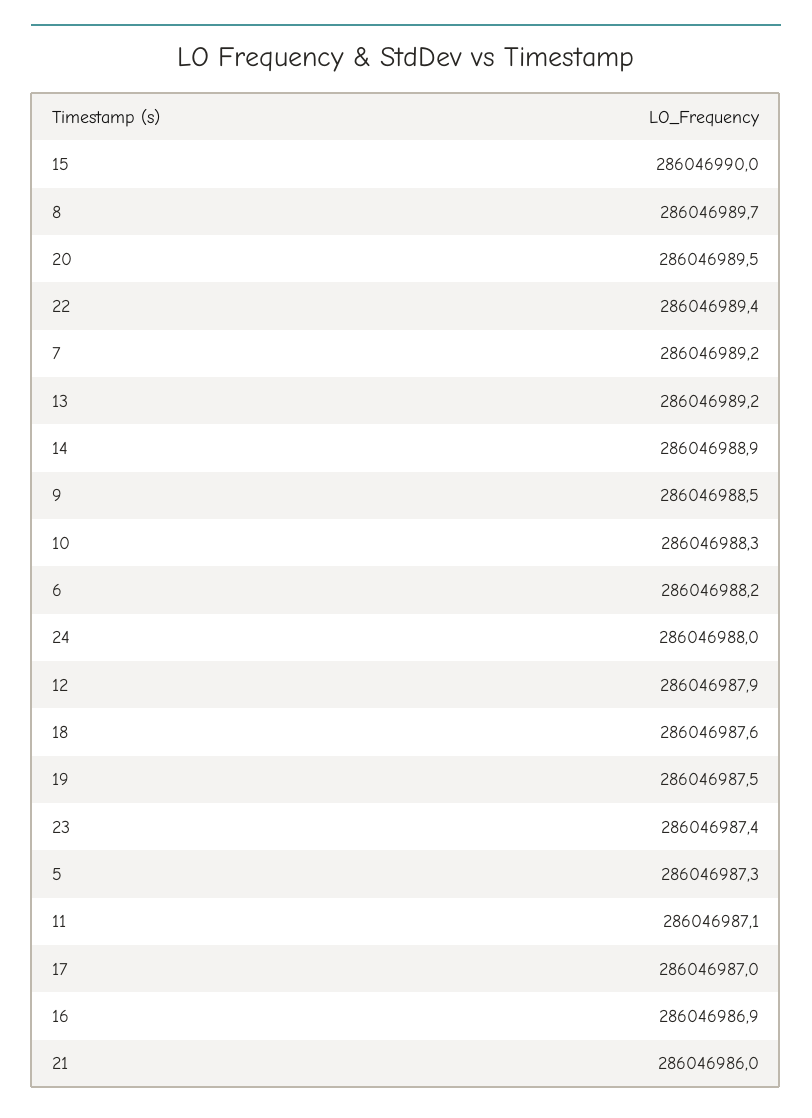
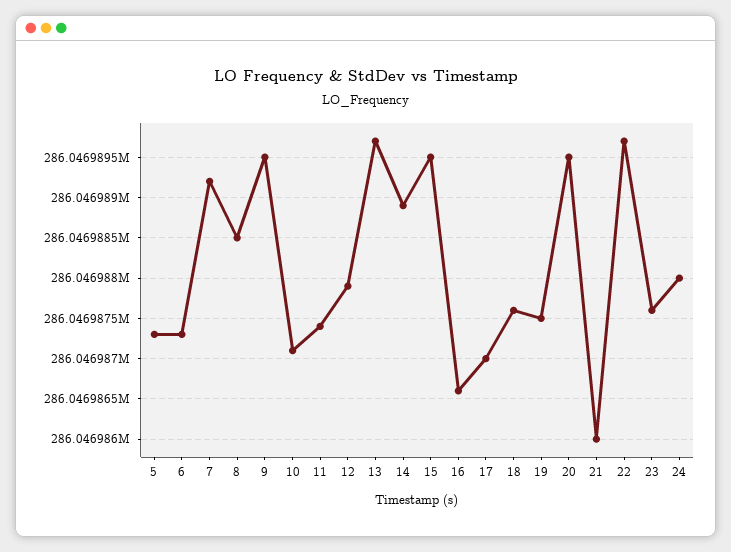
15: 286046990 -> 286046989.5
8: 286046989.7 -> 286046988.5
22: 286046989.4 -> 286046989.7
13: 286046989.2 -> 286046989.7
9: 286046988.5 -> 286046989.5
10: 286046988.3 -> 286046987.1
6: 286046988.2 -> 286046987.3
23: 286046987.4 -> 286046987.6
11: 286046987.1 -> 286046987.4
16: 286046986.9 -> 286046986.6

